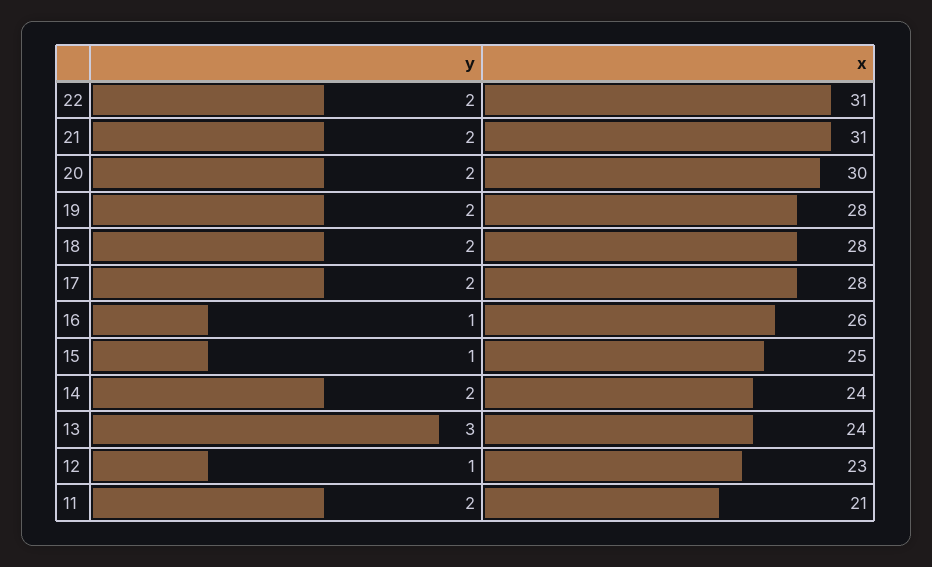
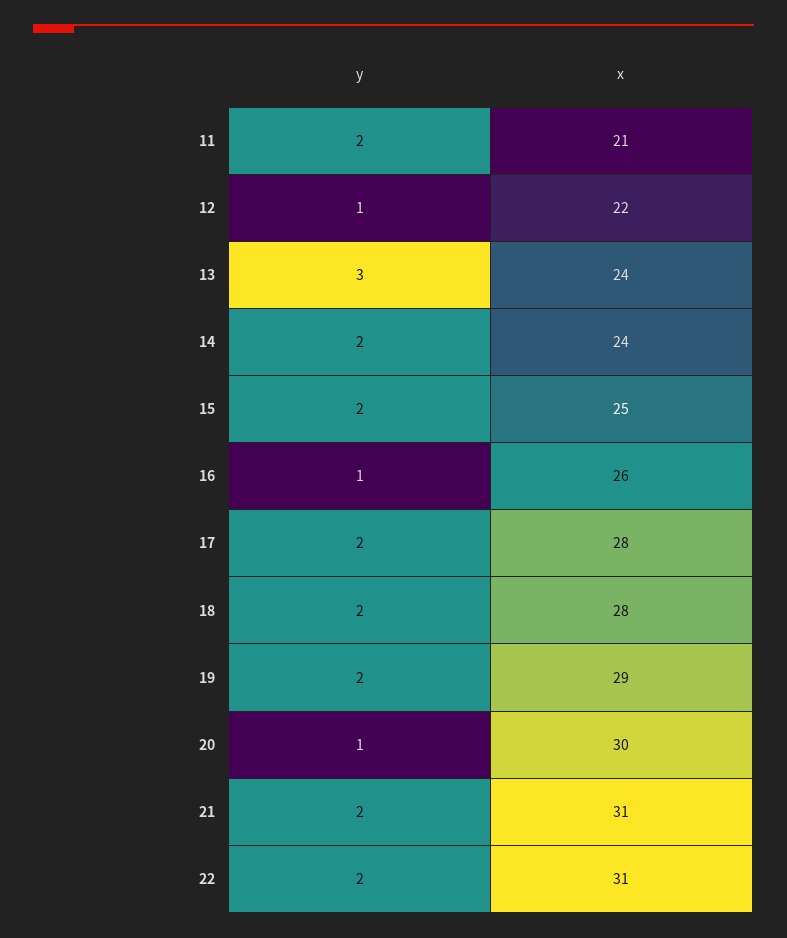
y, 20: 2 -> 1
x, 19: 28 -> 29
y, 15: 1 -> 2
x, 12: 23 -> 22

